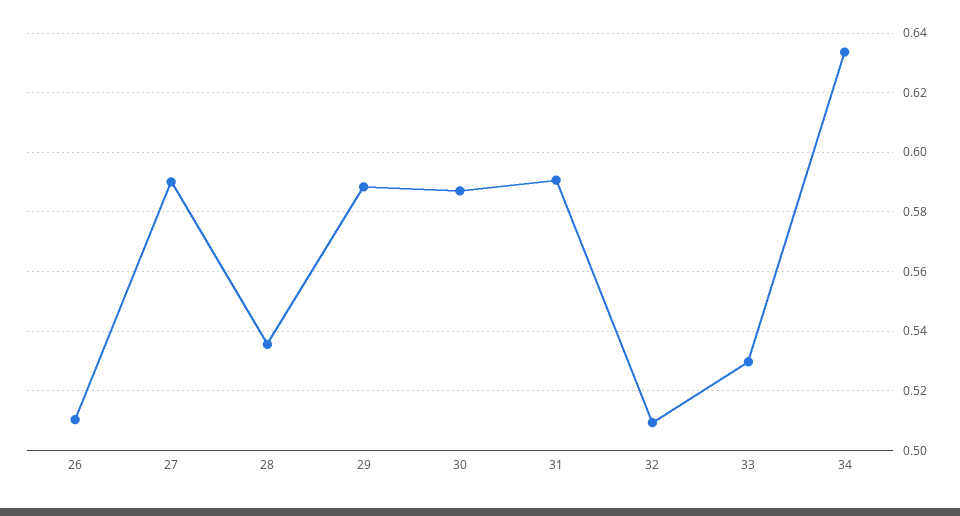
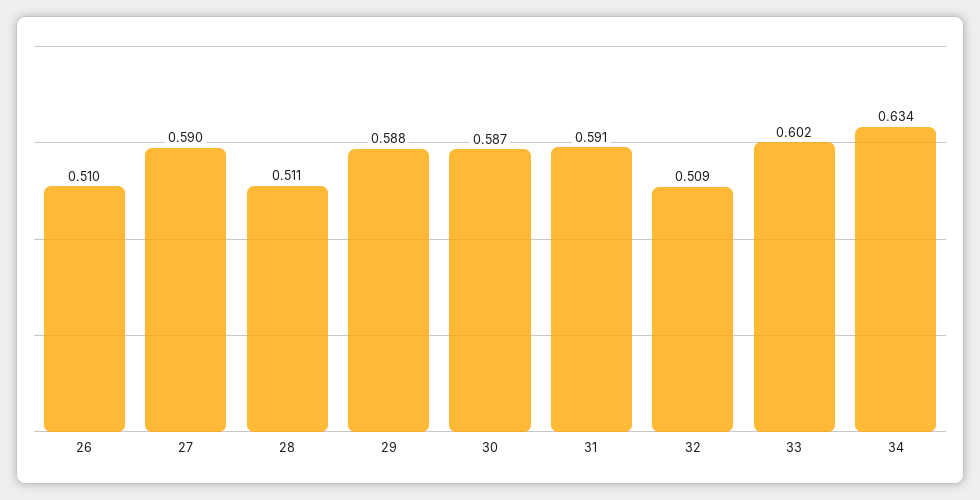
28: 0.535 -> 0.511
33: 0.53 -> 0.602

